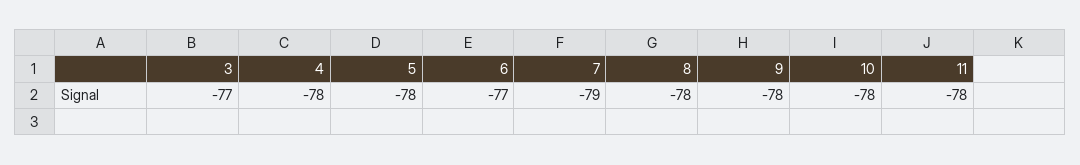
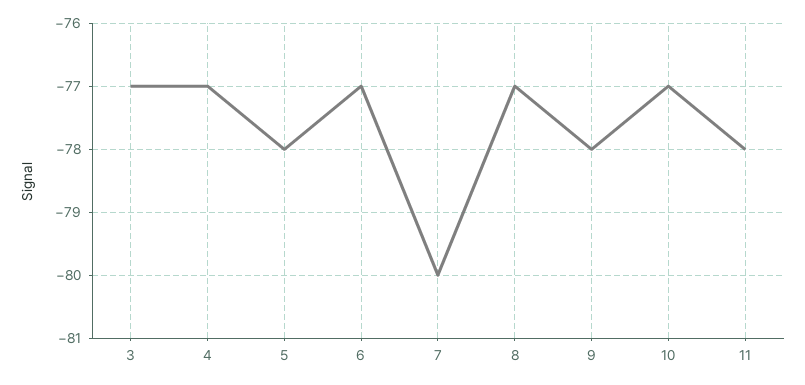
4: -78 -> -77
7: -79 -> -80
8: -78 -> -77
10: -78 -> -77

